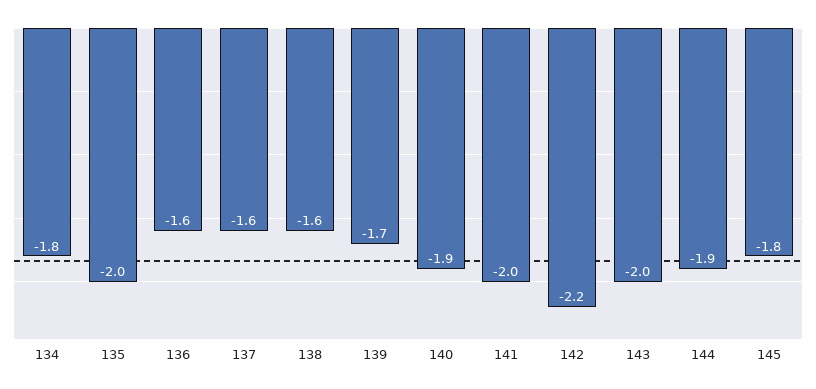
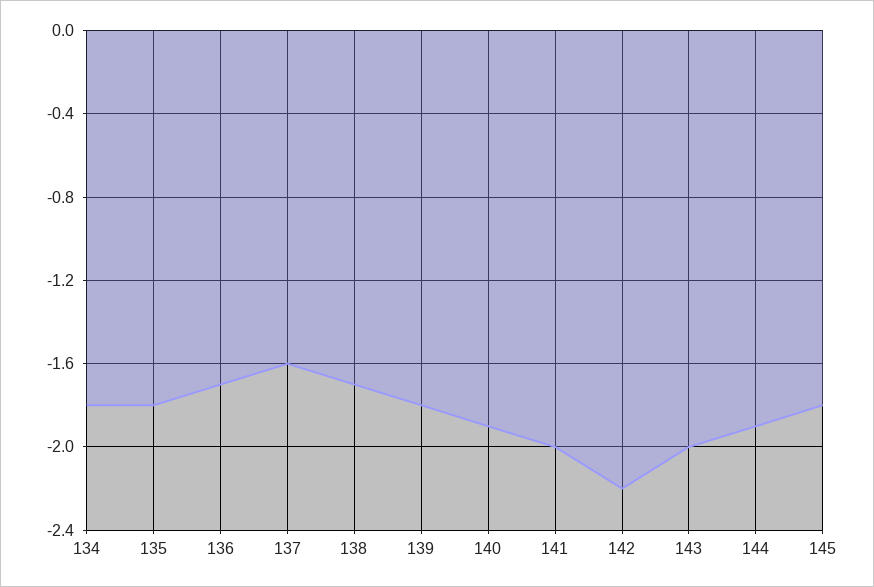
135: -2 -> -1.8
136: -1.6 -> -1.7
138: -1.6 -> -1.7
139: -1.7 -> -1.8

